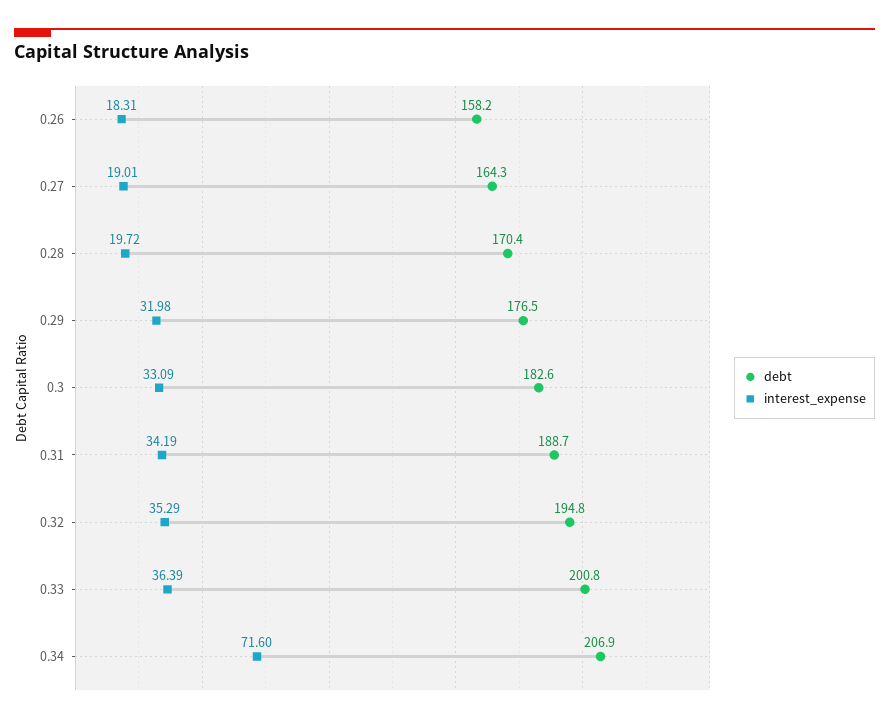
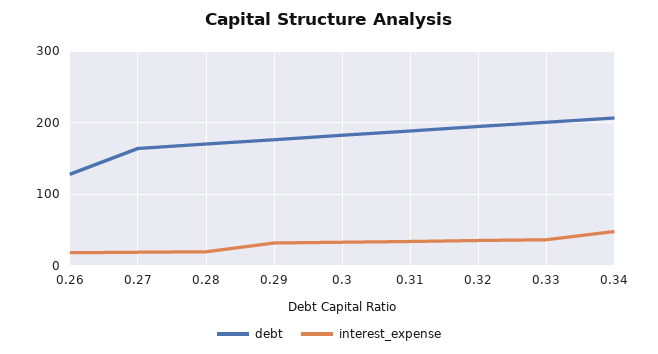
debt, 0.26: 158.2 -> 130
interest_expense, 0.34: 71.6 -> 50

